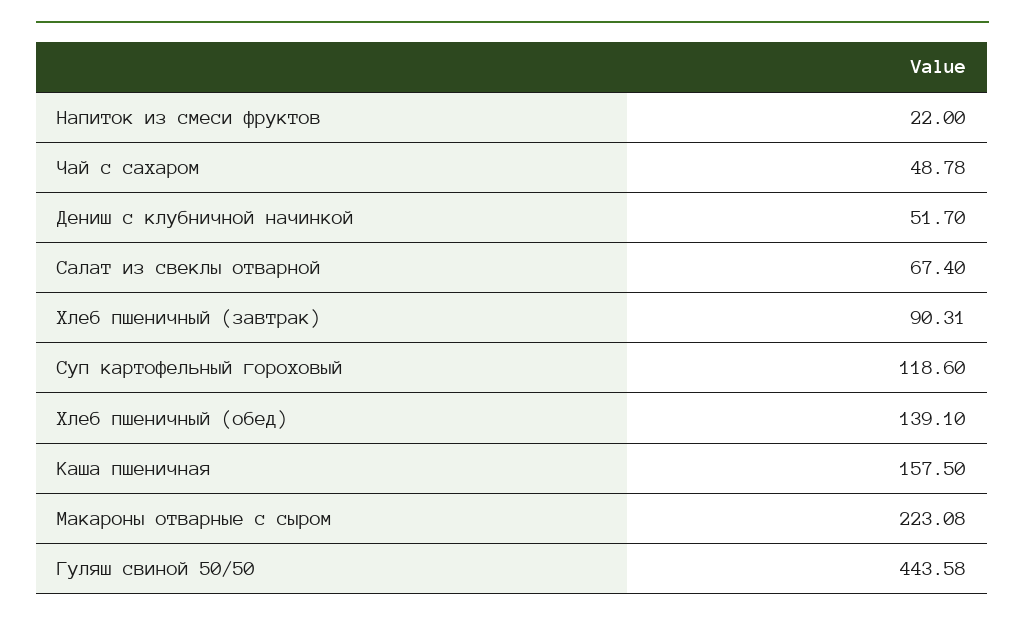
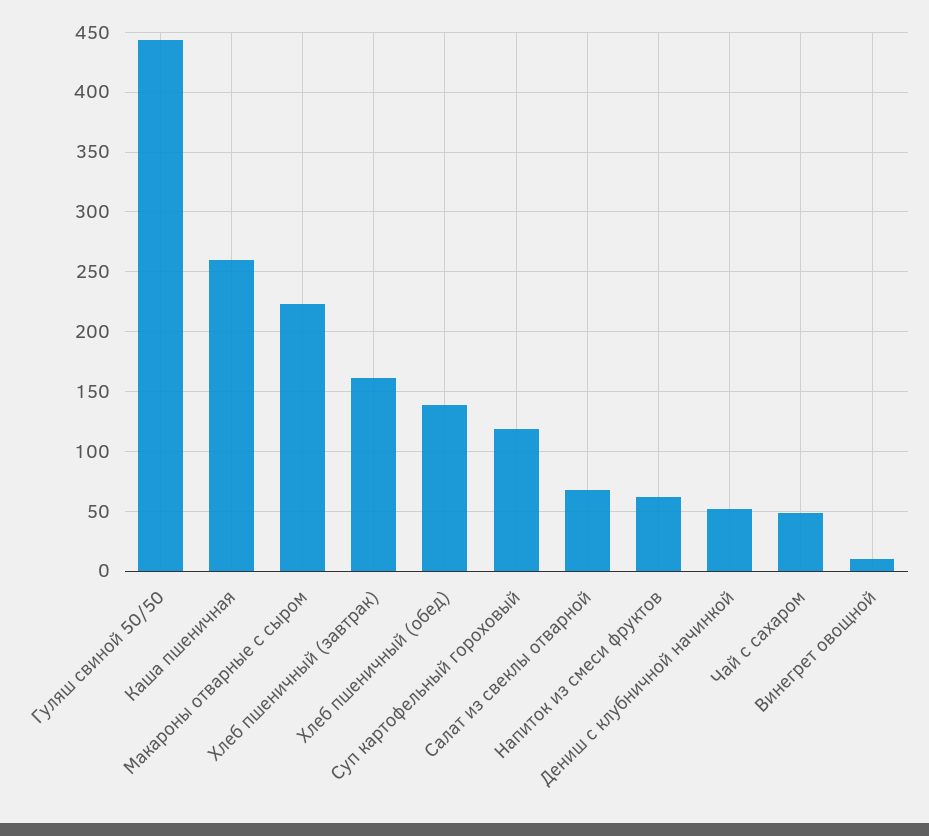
Напиток из смеси фруктов: 22 -> 60
Хлеб пшеничный (завтрак): 90.31 -> 160
Каша пшеничная: 157.5 -> 260
Винегрет овощной: none -> 10

